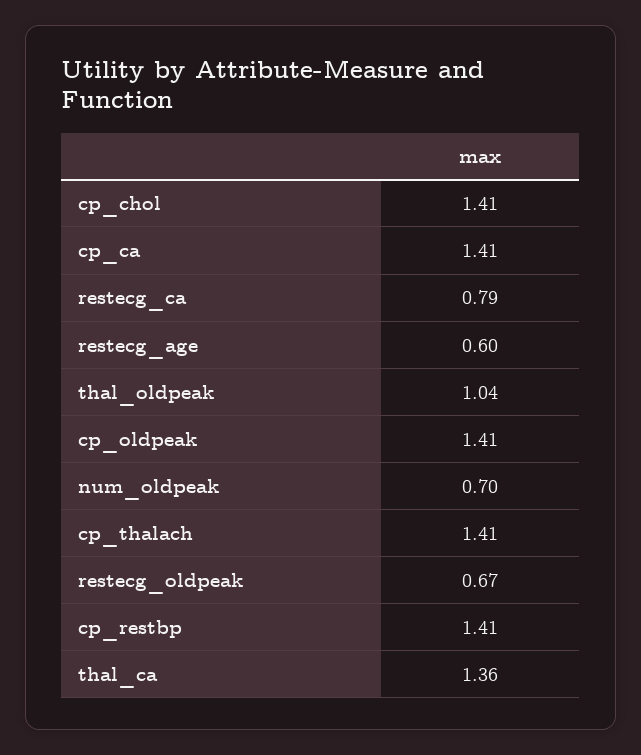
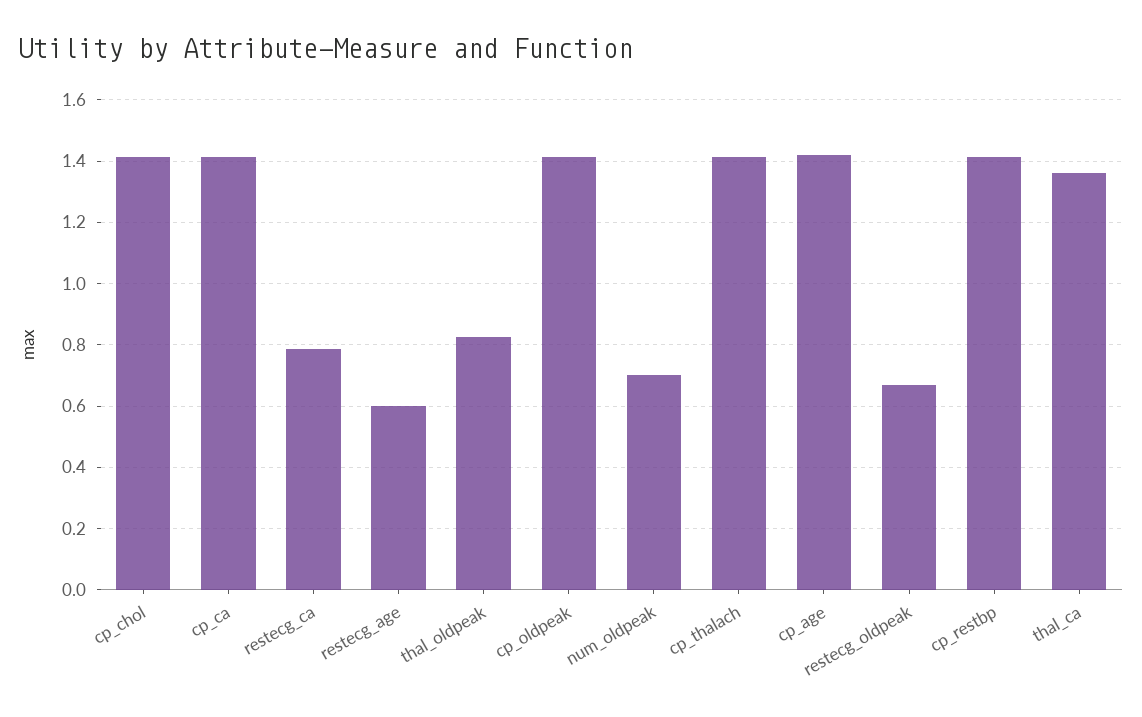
thal_oldpeak: 1.04 -> 0.82
cp_age: none -> 1.42

